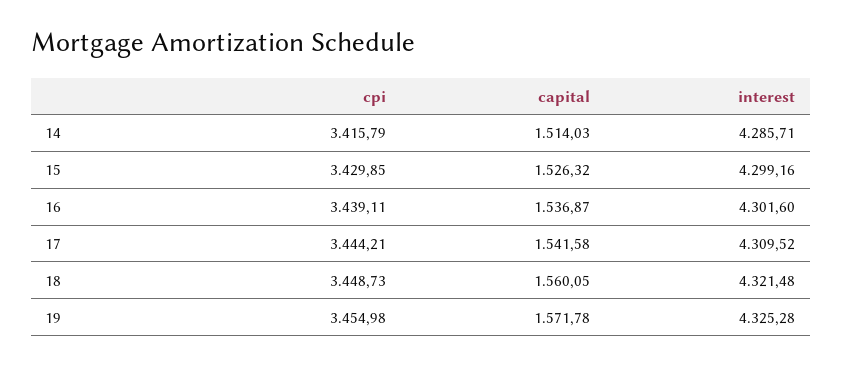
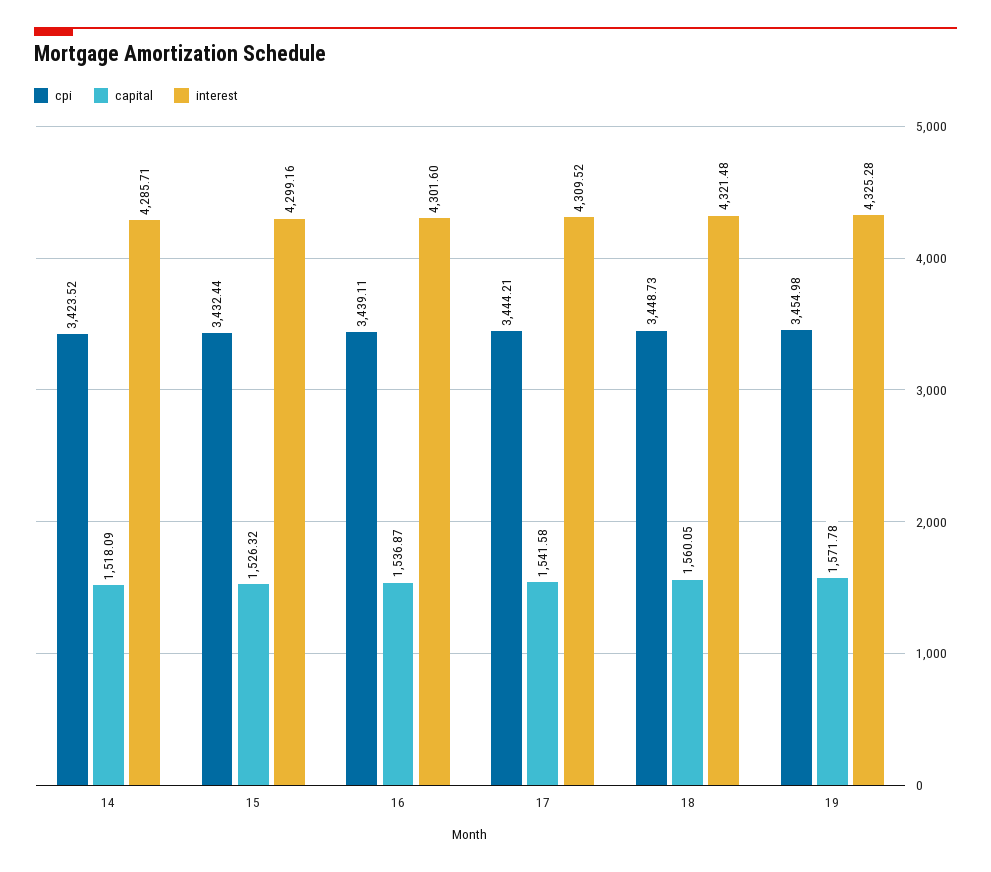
cpi, 14: 3415.79 -> 3423.52
capital, 14: 1514.03 -> 1518.09
cpi, 15: 3429.85 -> 3432.44

